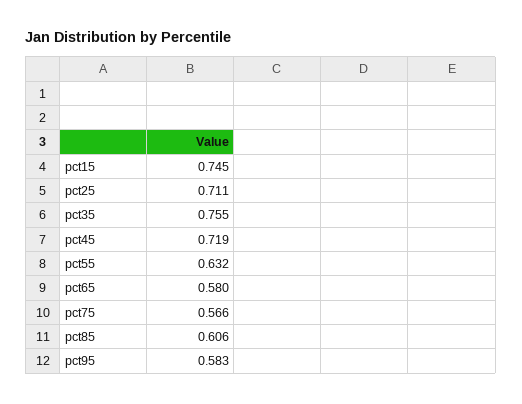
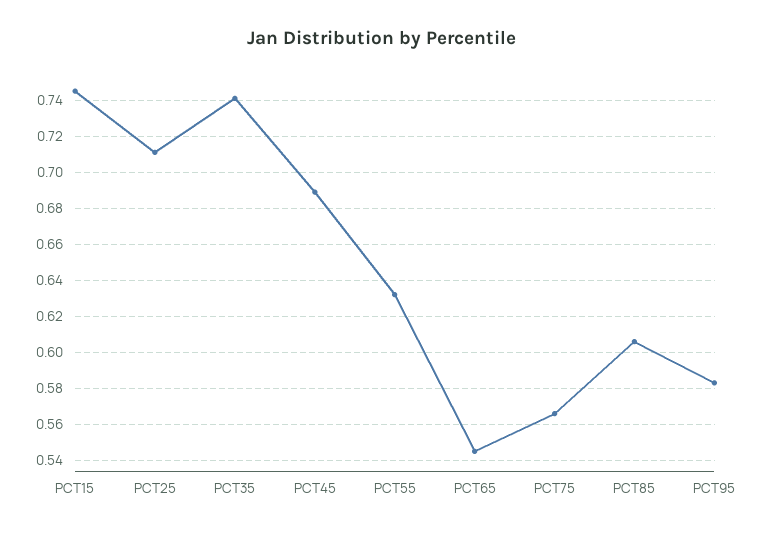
pct35: 0.755 -> 0.74
pct45: 0.719 -> 0.69
pct65: 0.58 -> 0.545

